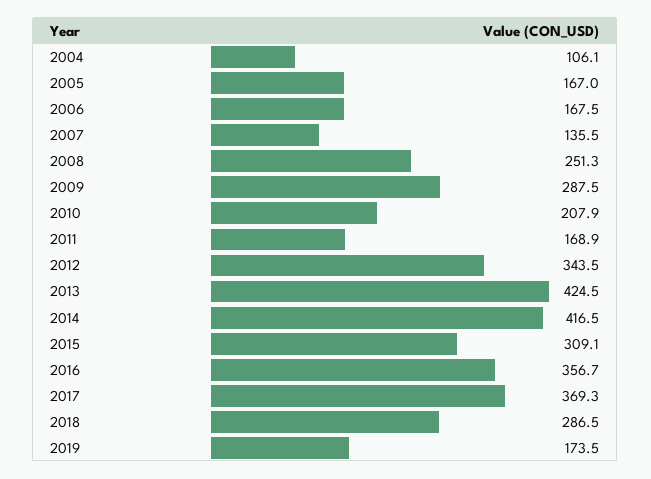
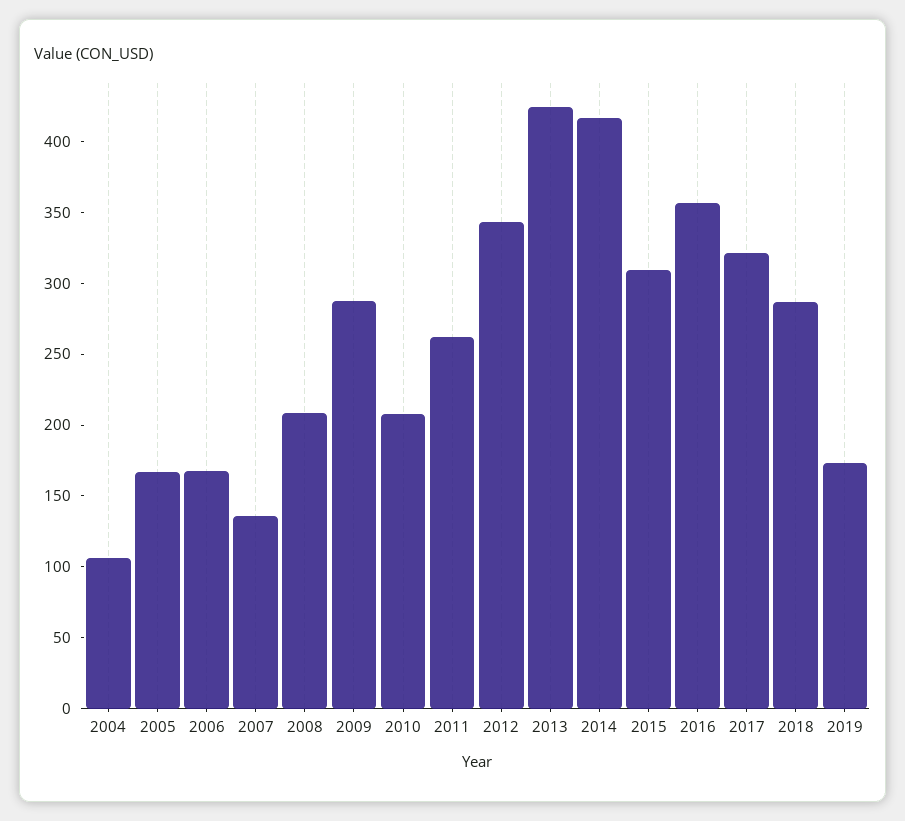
2008: 251.3 -> 210
2011: 168.9 -> 260
2017: 369.3 -> 320

